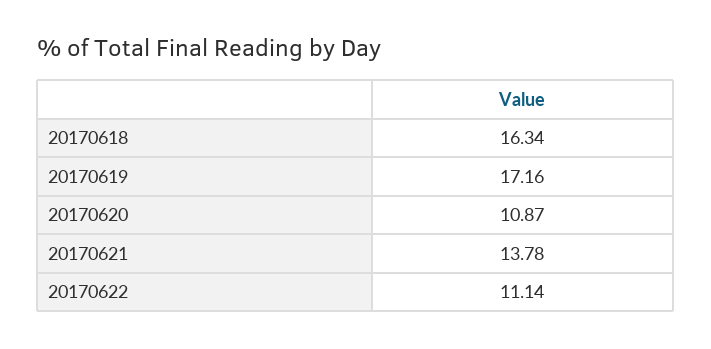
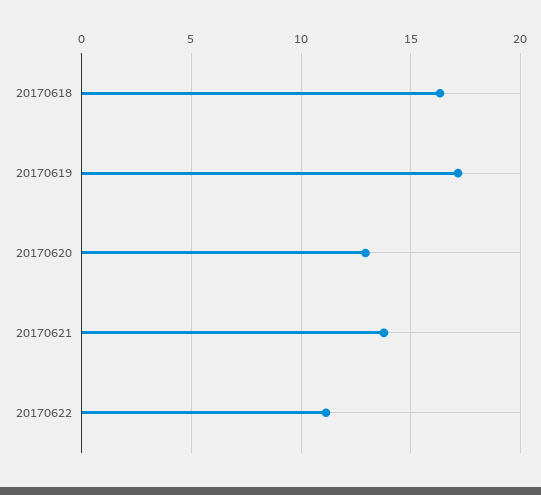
20170620: 10.87 -> 13

